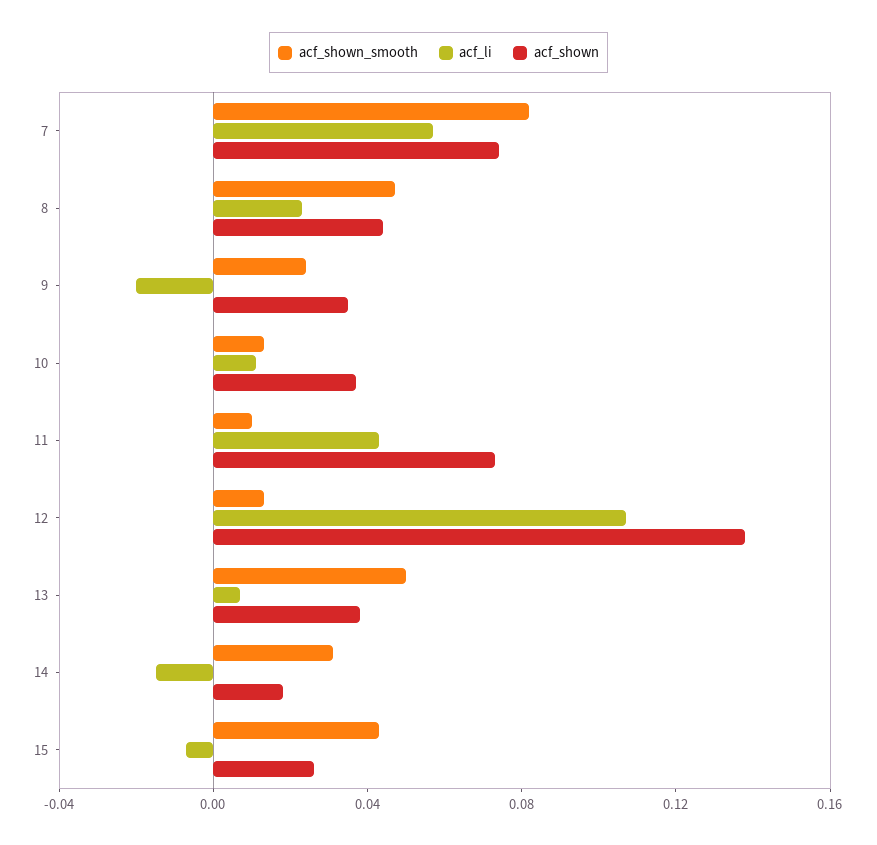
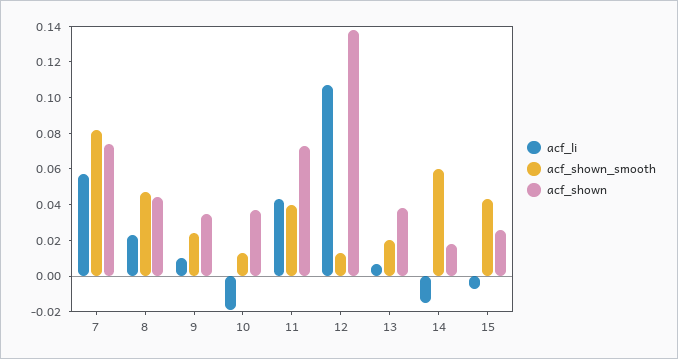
acf_li, 9: -0.02 -> 0.01
acf_li, 10: 0.01 -> -0.02
acf_shown_smooth, 11: 0.01 -> 0.04
acf_shown_smooth, 13: 0.05 -> 0.02
acf_shown_smooth, 14: 0.03 -> 0.06

